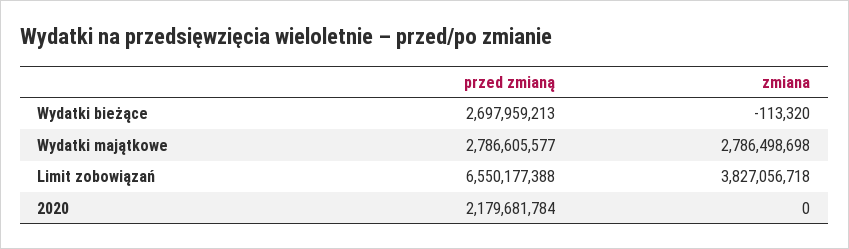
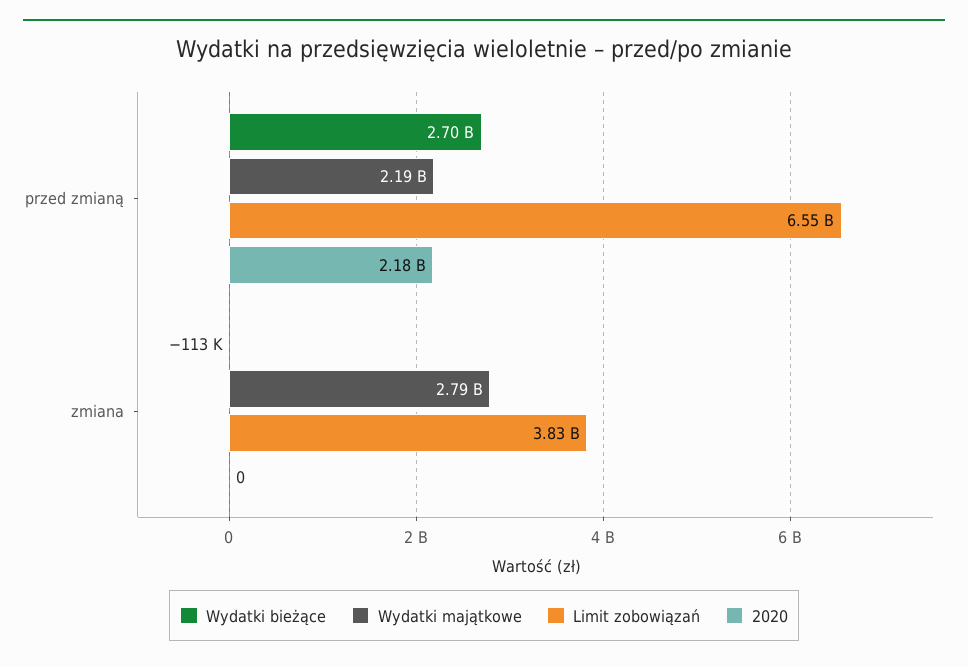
Wydatki majątkowe, przed zmianą: 2786605577 -> 2190000000

